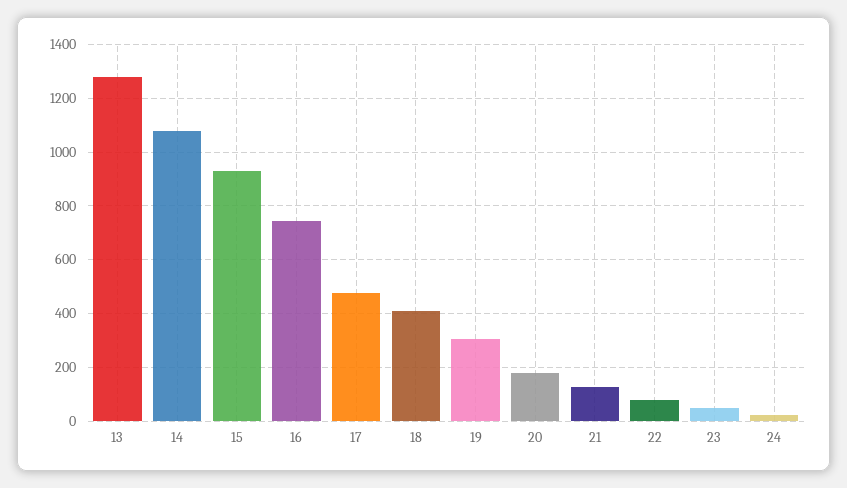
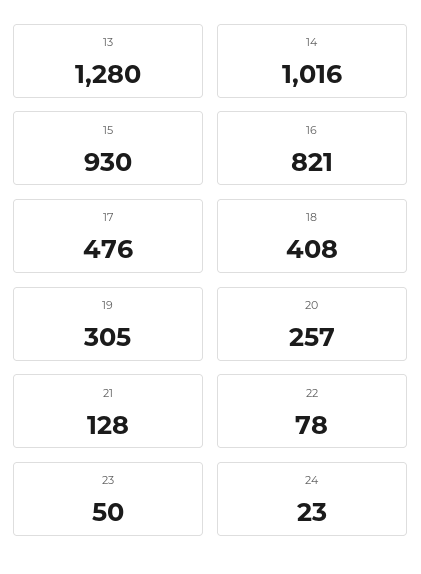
14: 1075 -> 1016
16: 750 -> 821
20: 175 -> 257

